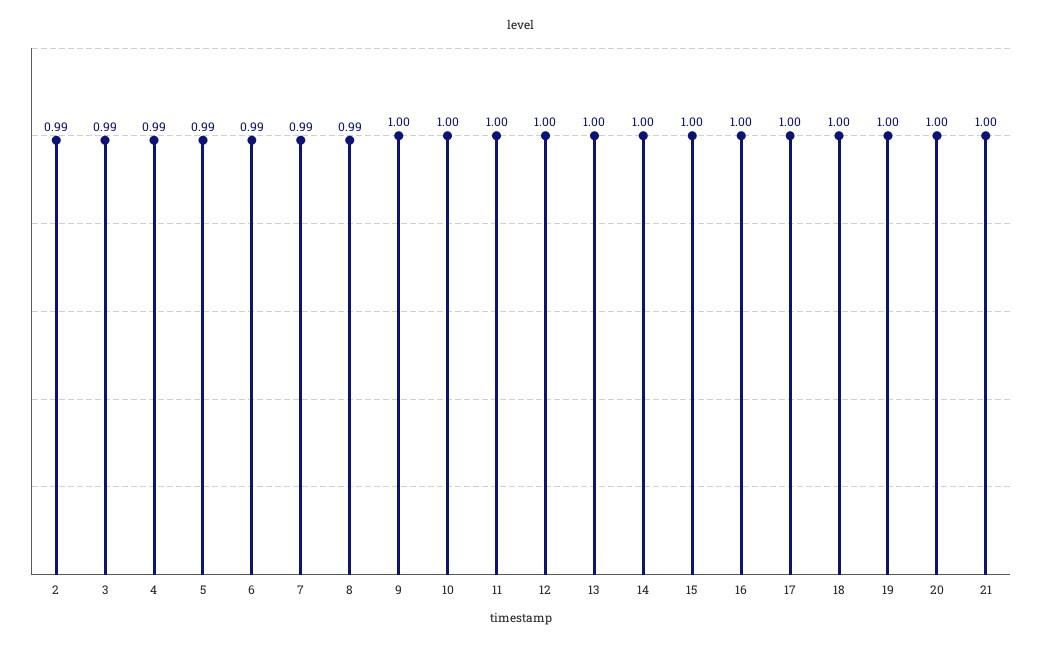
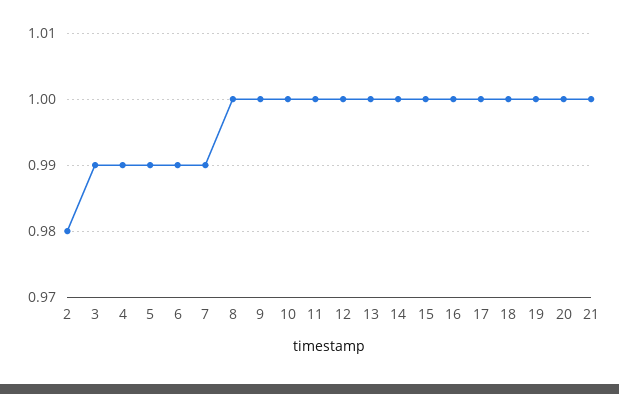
2: 0.99 -> 0.98
8: 0.99 -> 1

